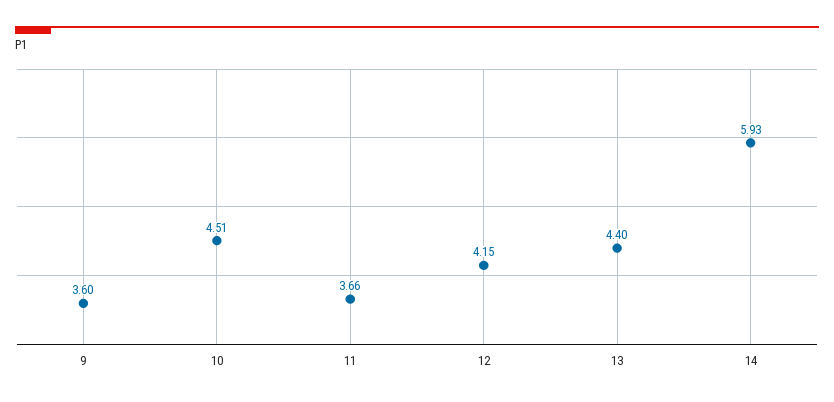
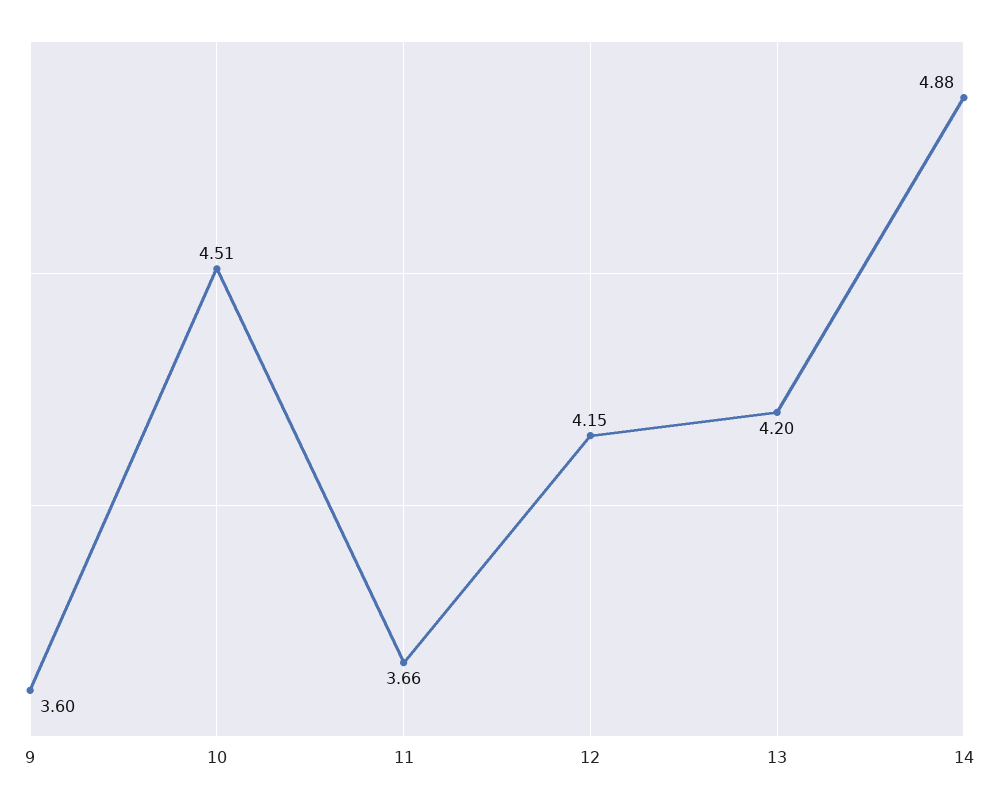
13: 4.4 -> 4.2
14: 5.93 -> 4.88

